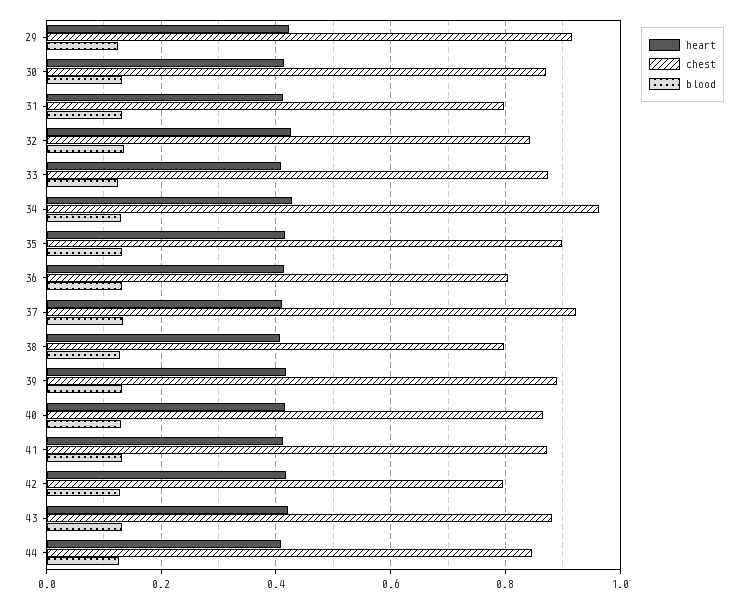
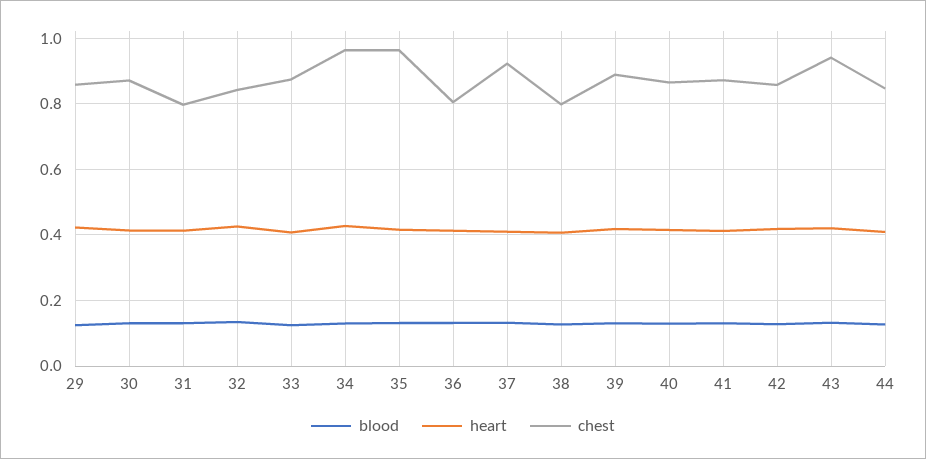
chest, 29: 0.92 -> 0.86
chest, 35: 0.9 -> 0.96
chest, 42: 0.8 -> 0.86
chest, 43: 0.88 -> 0.94

